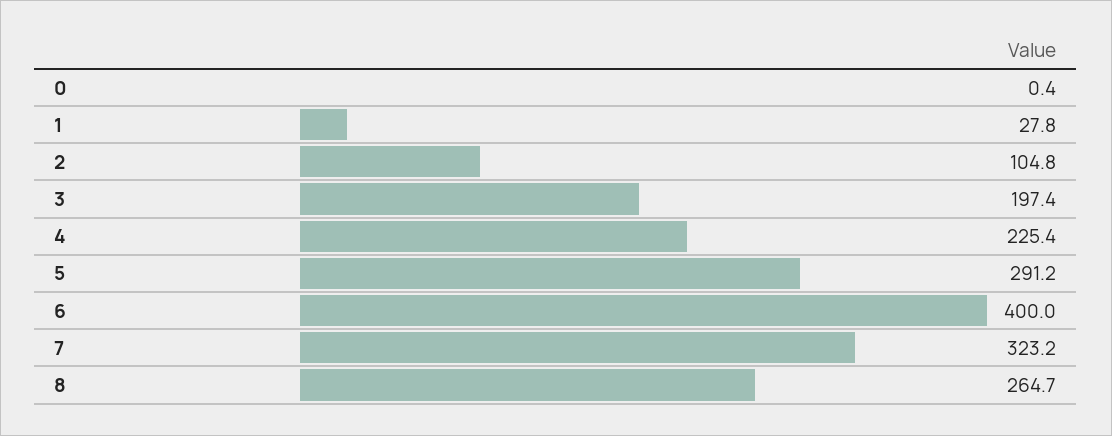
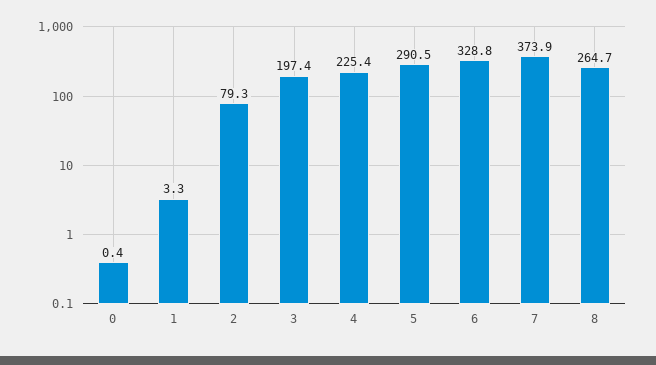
1: 27.8 -> 3.3
2: 104.8 -> 79.3
5: 291.2 -> 290.5
6: 400 -> 328.8
7: 323.2 -> 373.9

